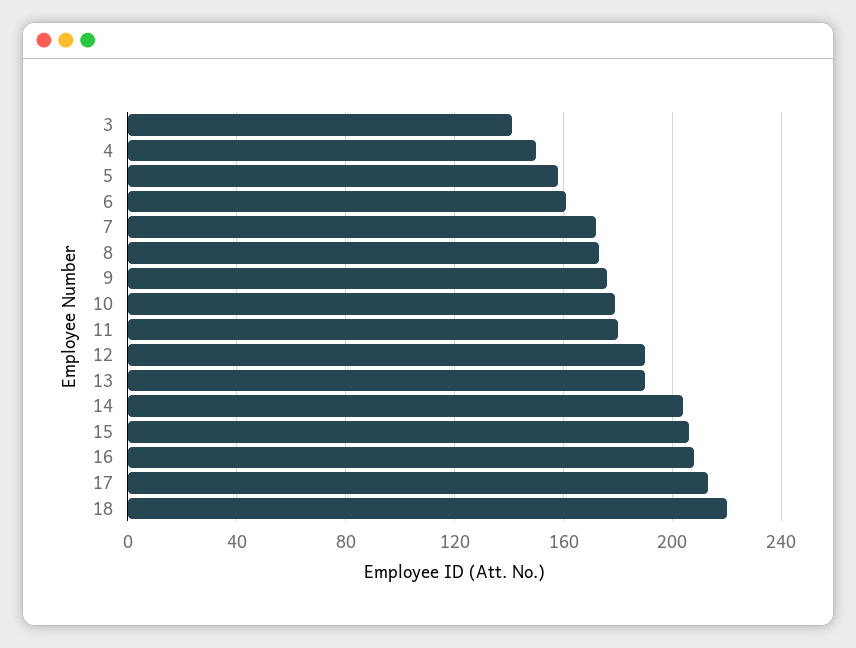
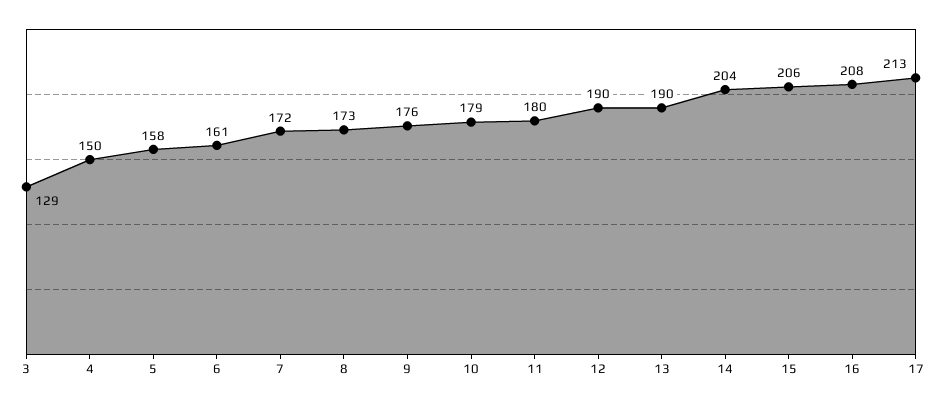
3: 140 -> 129
18: 220 -> none

